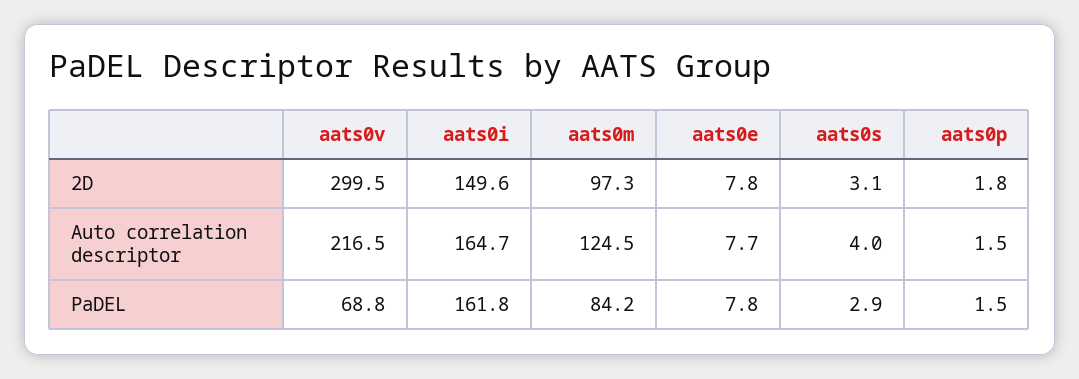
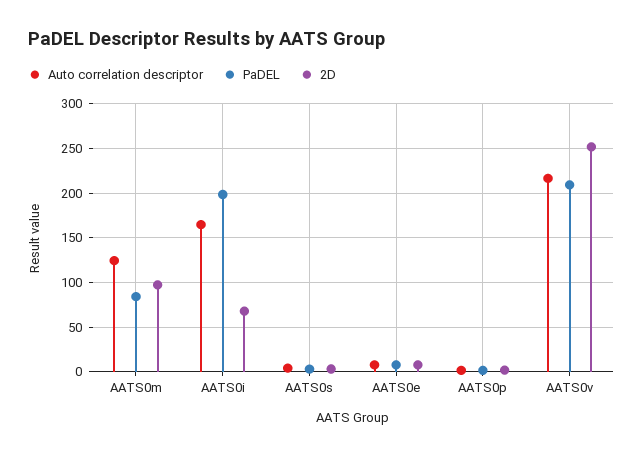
2D, aats0v: 299.5 -> 250
2D, aats0i: 149.6 -> 70
PaDEL, aats0v: 68.8 -> 210
PaDEL, aats0i: 161.8 -> 200

